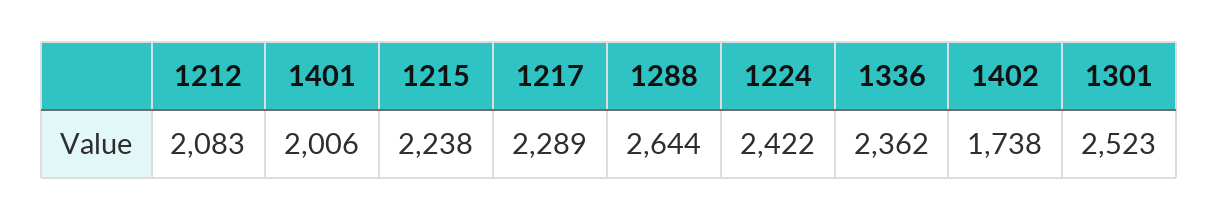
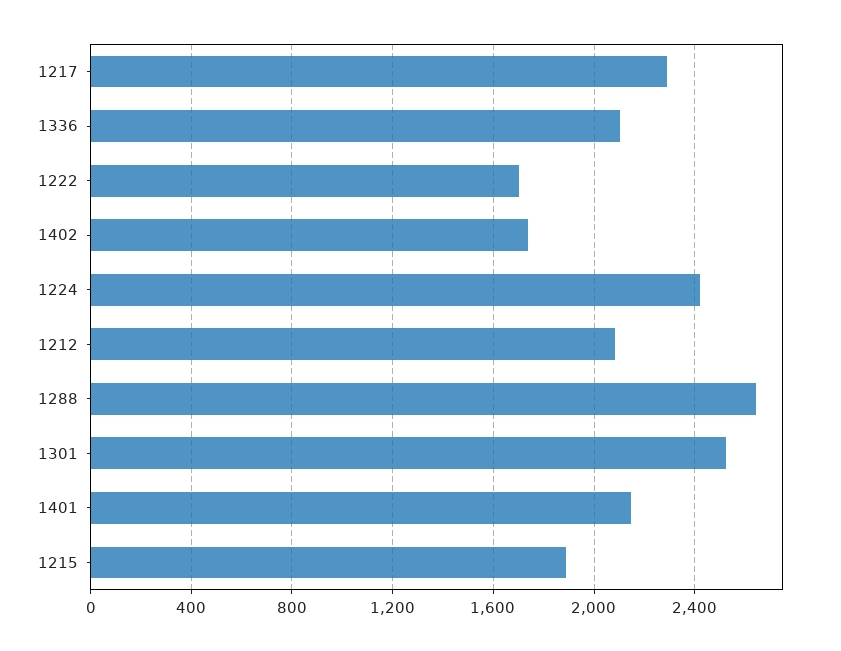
1401: 2006 -> 2150
1215: 2238 -> 1900
1336: 2362 -> 2100
1222: none -> 1700

